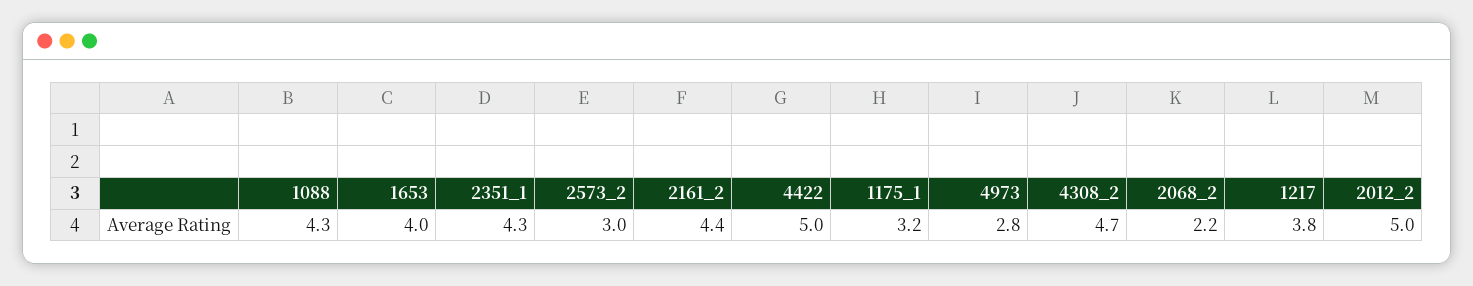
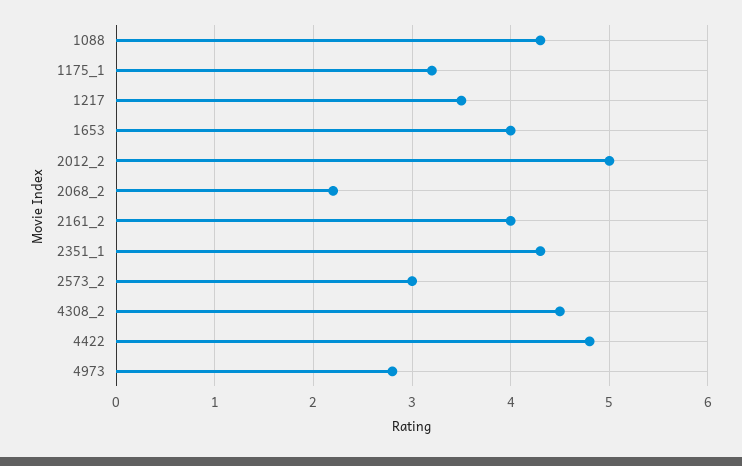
2161_2: 4.4 -> 4
4422: 5 -> 4.8
4308_2: 4.7 -> 4.5
1217: 3.8 -> 3.5

